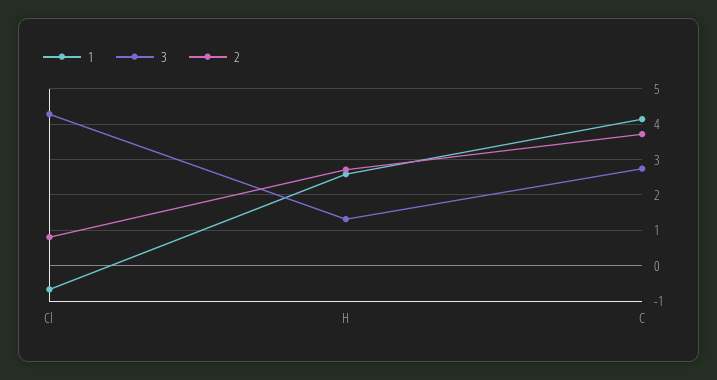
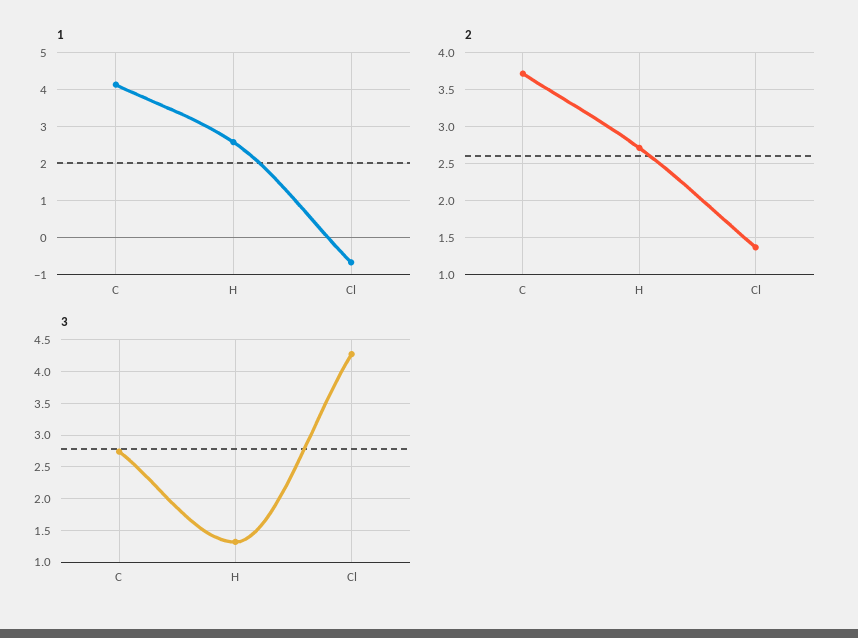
2, Cl: 0.8 -> 1.4

